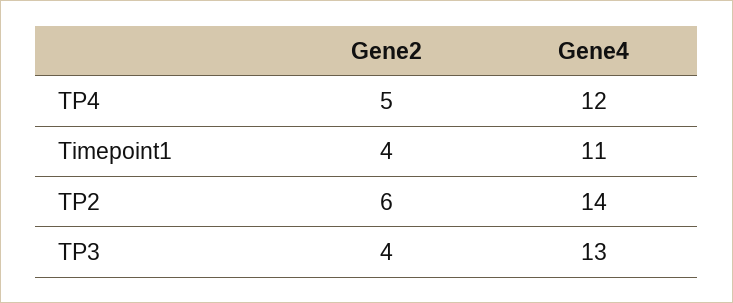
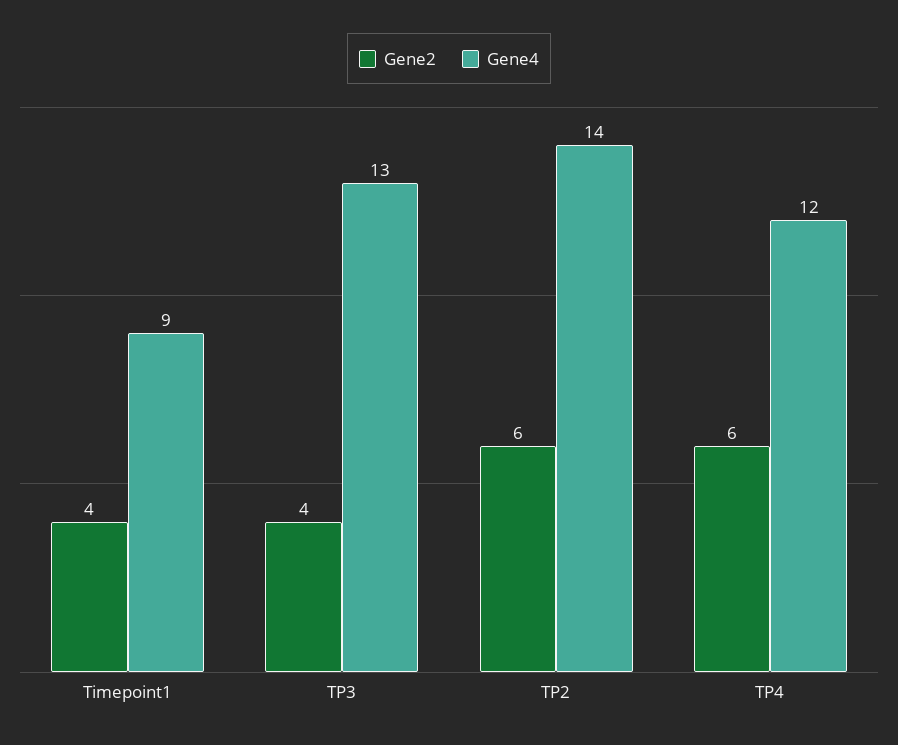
Gene2, TP4: 5 -> 6
Gene4, Timepoint1: 11 -> 9

